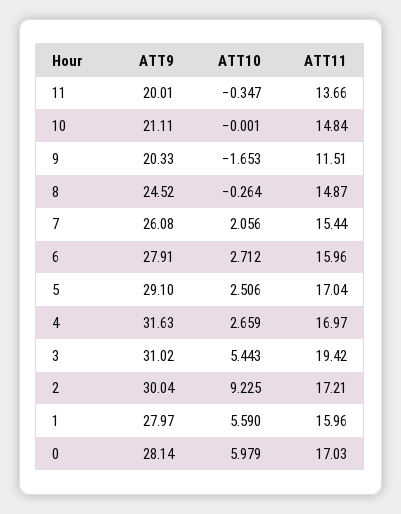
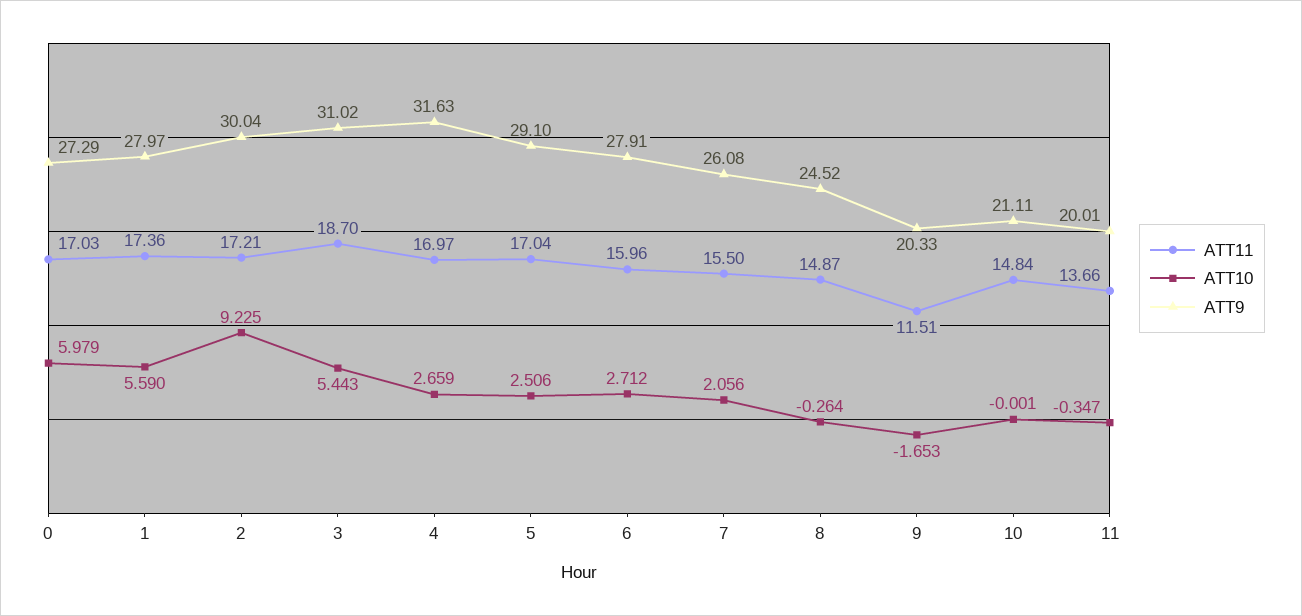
ATT11, 7: 15.44 -> 15.5
ATT11, 3: 19.42 -> 18.7
ATT11, 1: 15.96 -> 17.36
ATT9, 0: 28.14 -> 27.29

